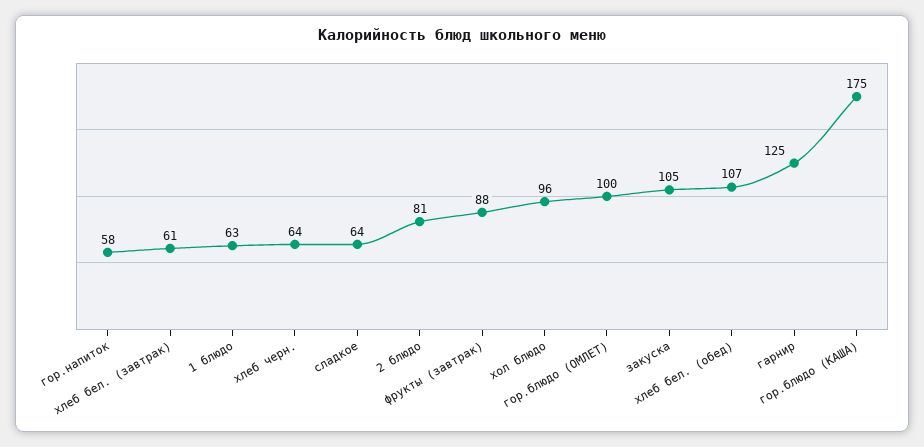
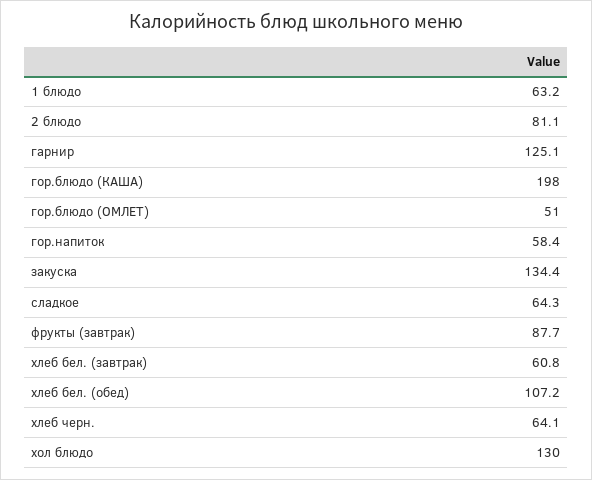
хол блюдо: 96 -> 130
гор.блюдо (ОМЛЕТ): 100 -> 51
закуска: 105 -> 134.4
гор.блюдо (КАША): 175 -> 198

